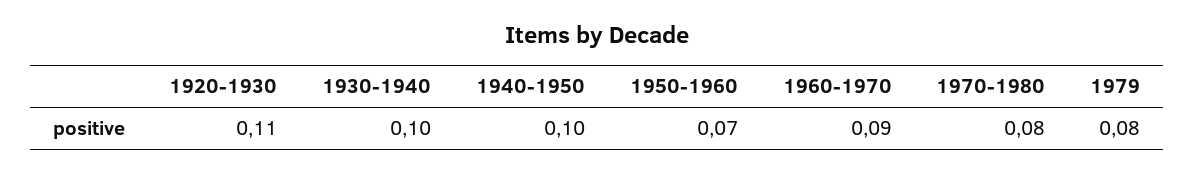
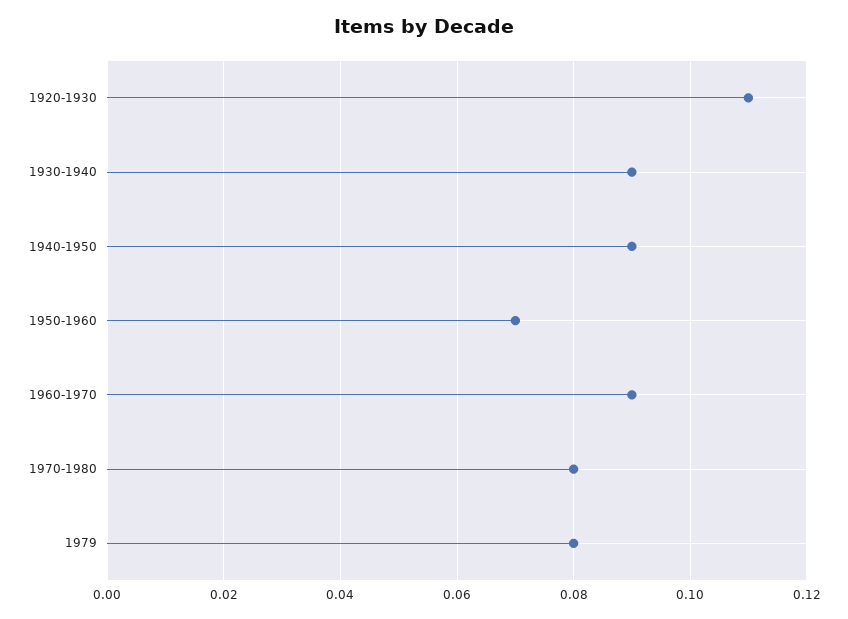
1930-1940: 0.1 -> 0.09
1940-1950: 0.1 -> 0.09

